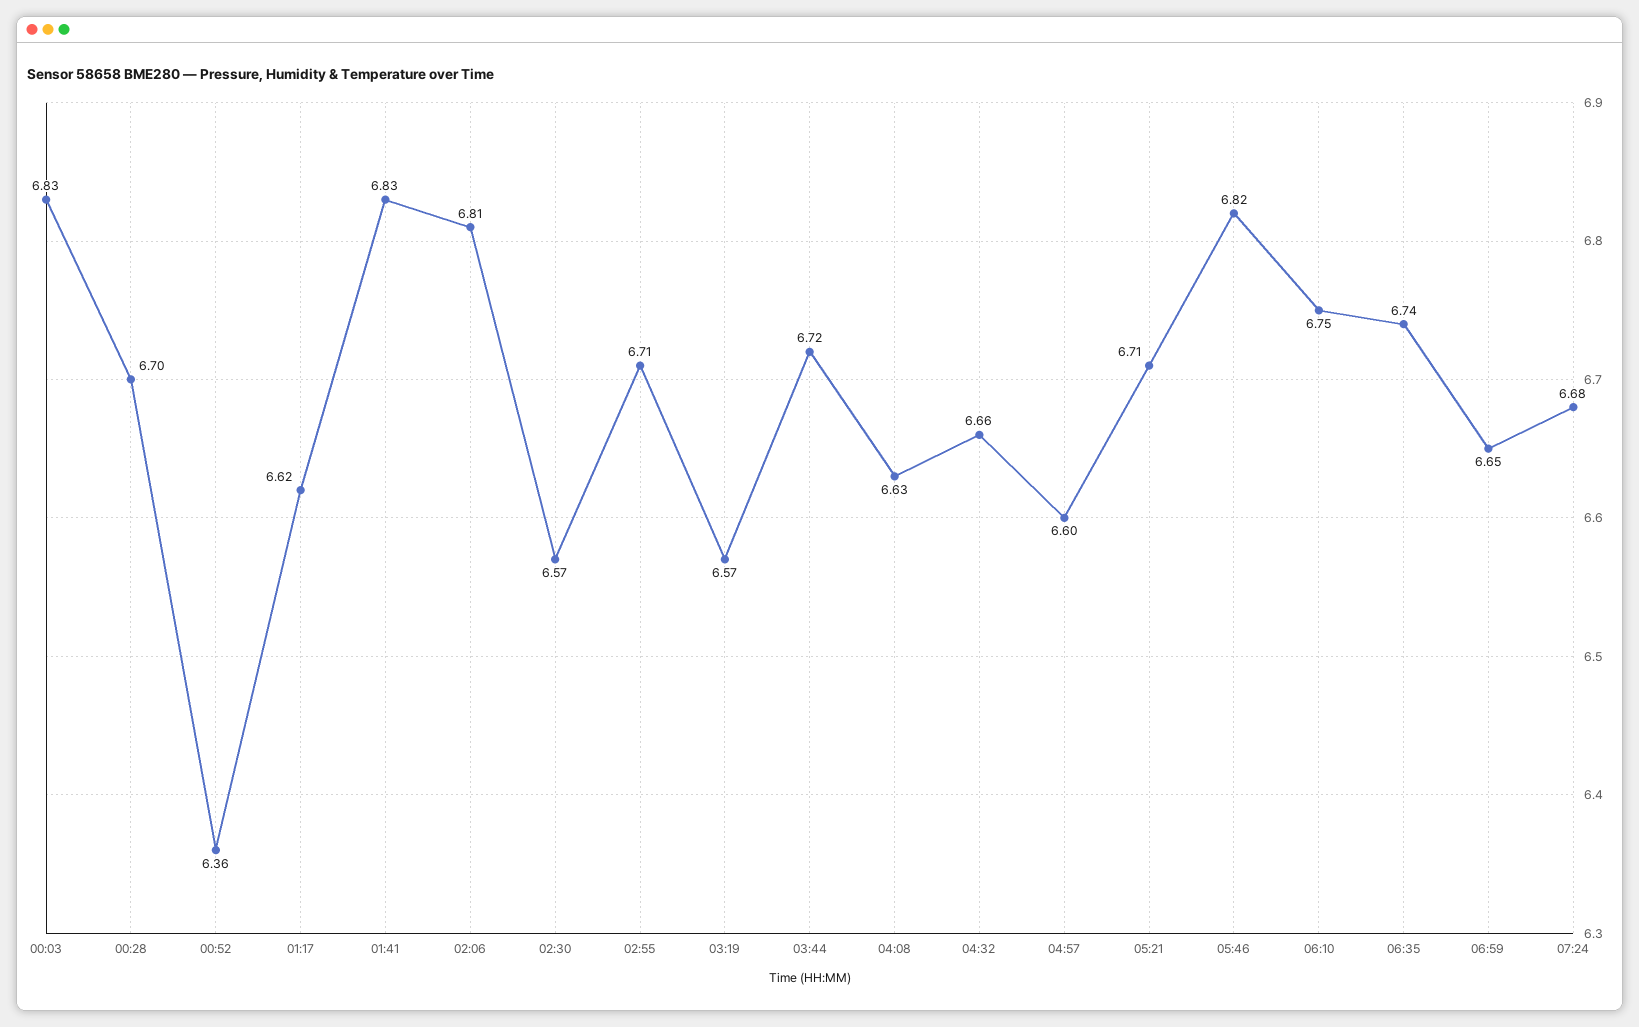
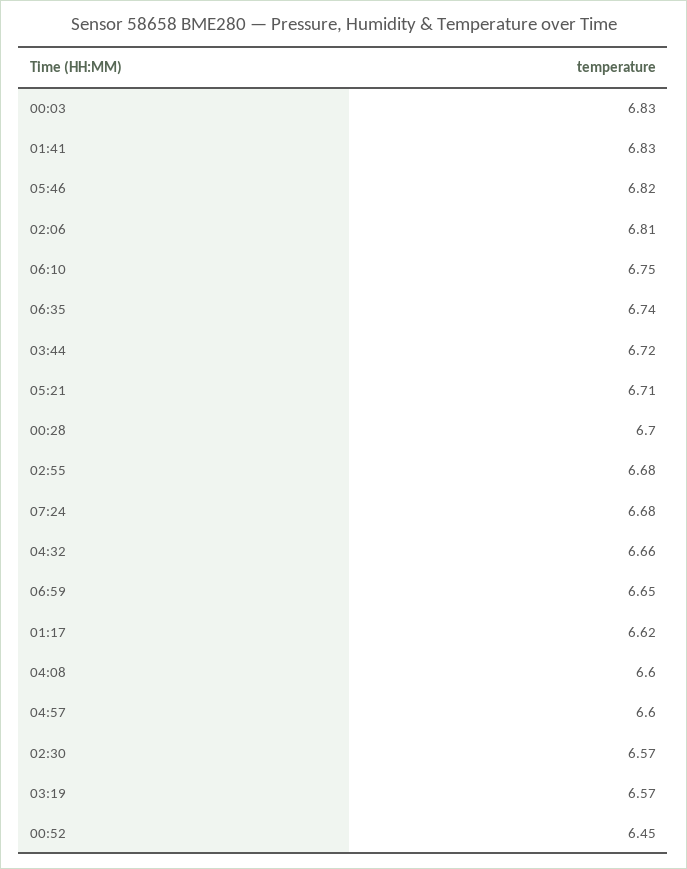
00:52: 6.36 -> 6.45
02:55: 6.71 -> 6.68
04:08: 6.63 -> 6.6

